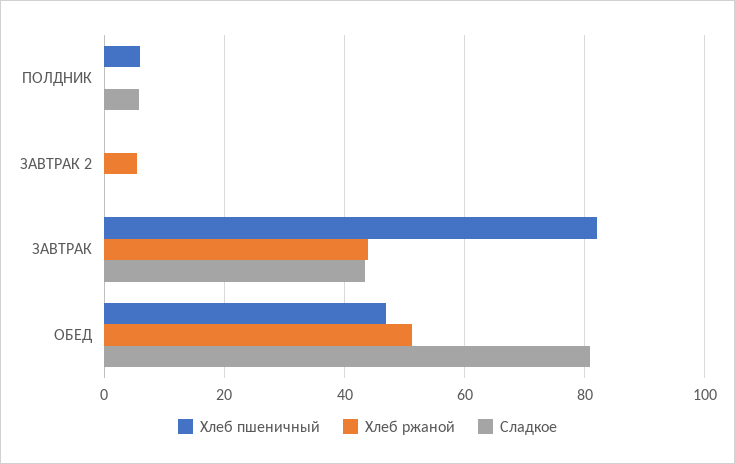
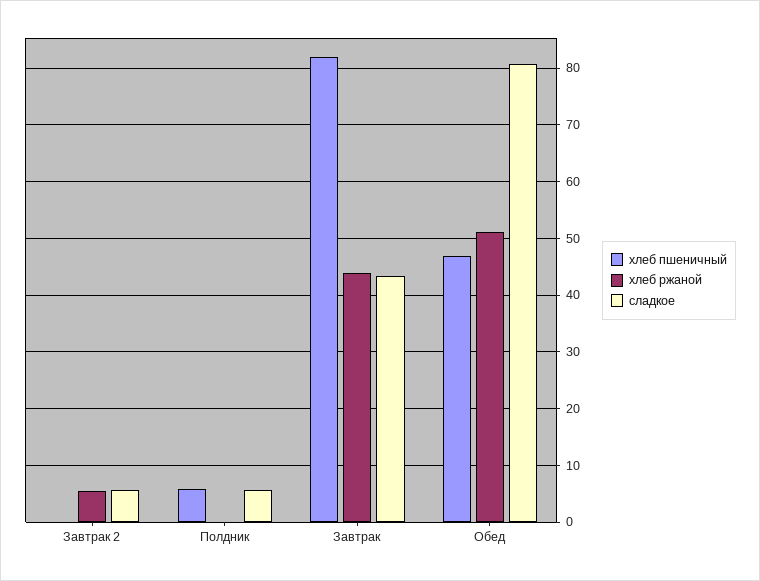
Сладкое, ЗАВТРАК 2: 0 -> 6

